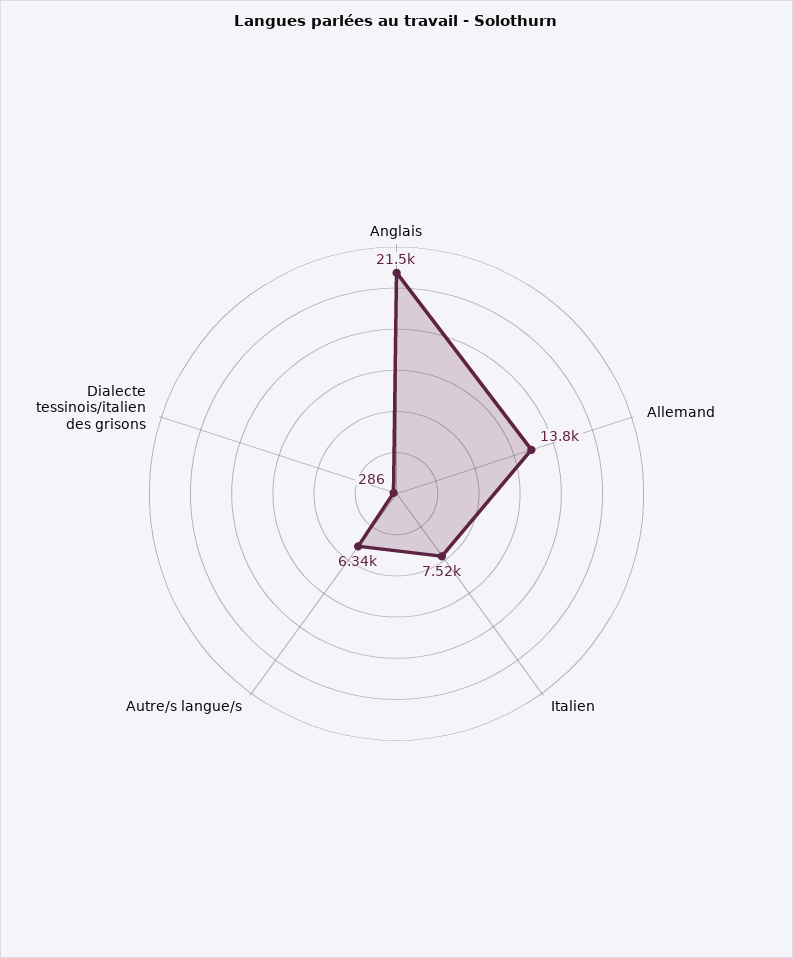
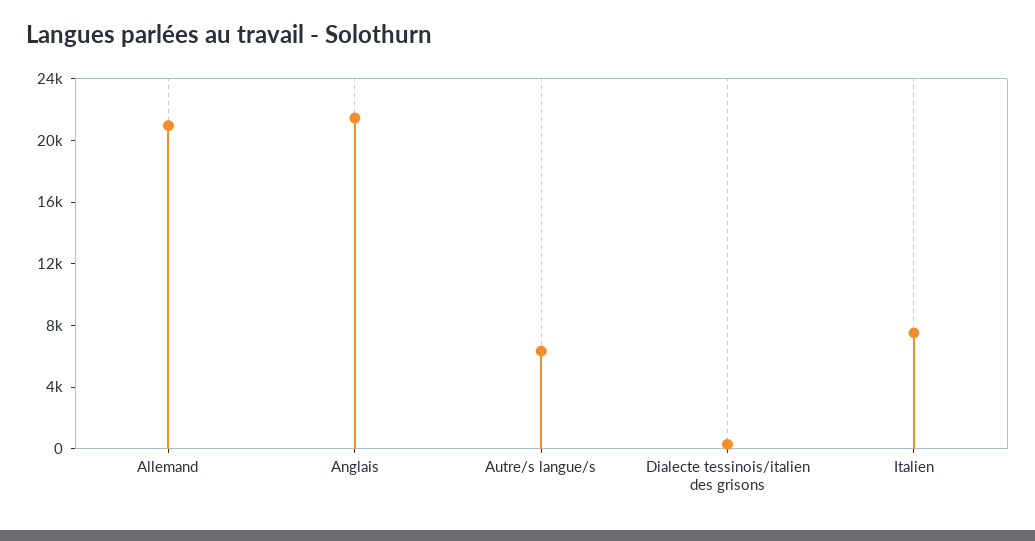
Allemand: 13800 -> 21000

